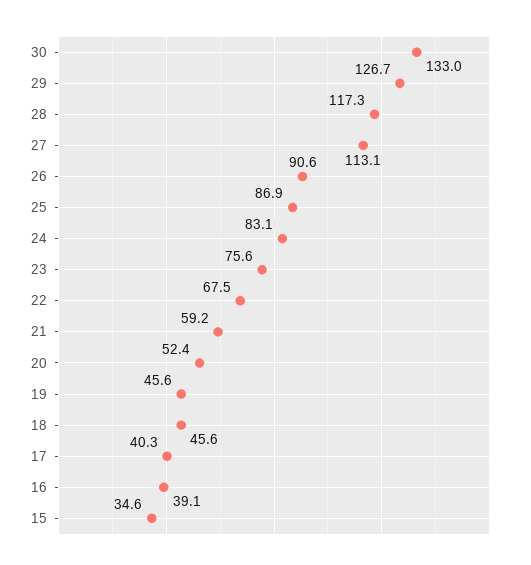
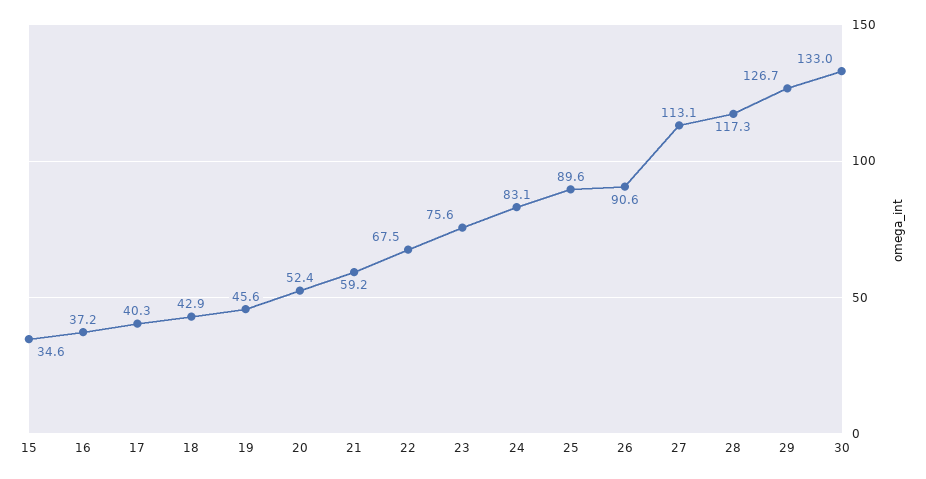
25: 86.9 -> 89.6
18: 45.6 -> 42.9
16: 39.1 -> 37.2

